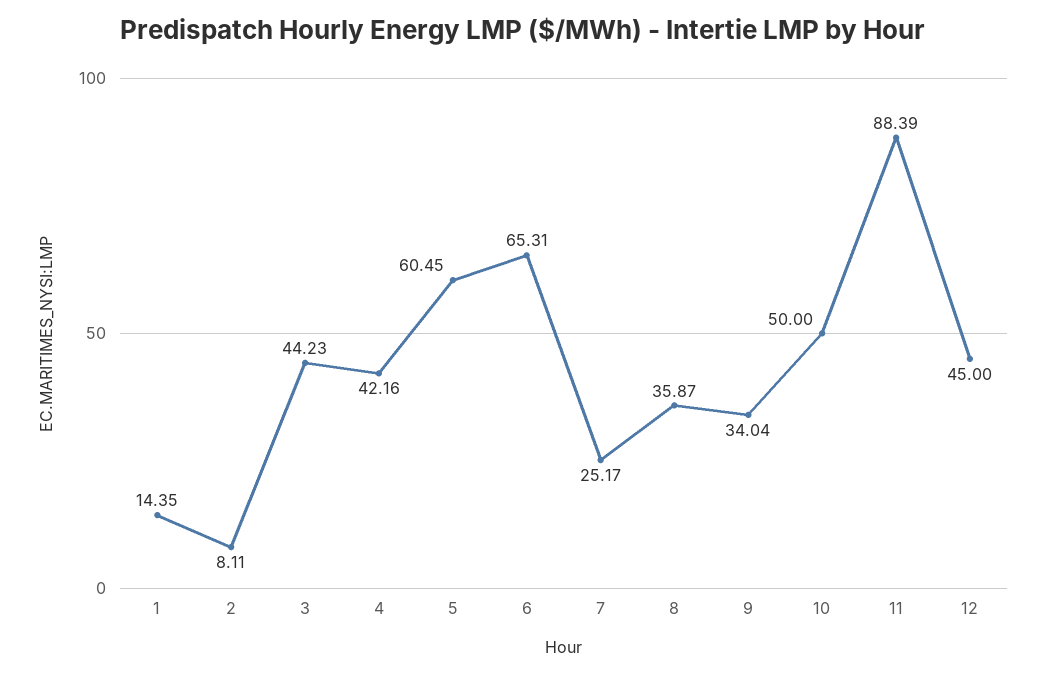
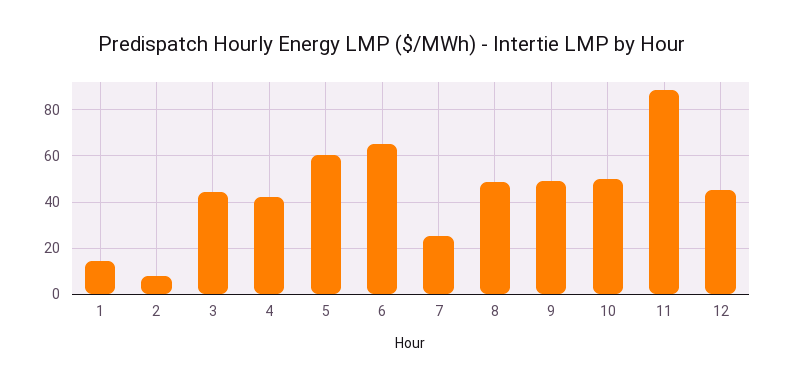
8: 35.87 -> 50
9: 34.04 -> 50

